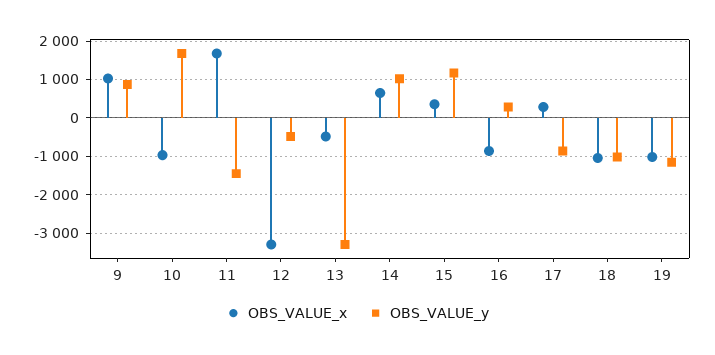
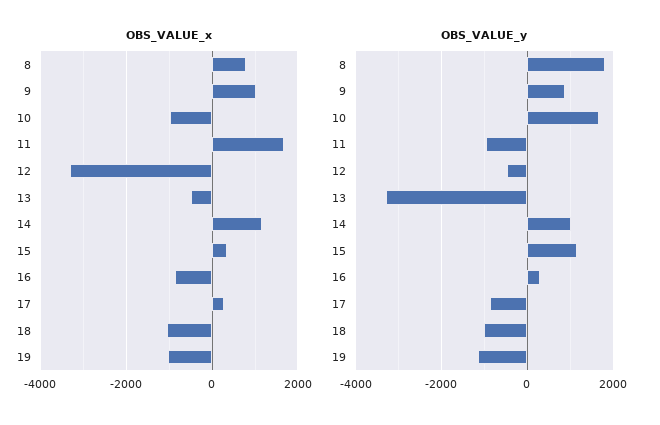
OBS_VALUE_y, 11: -1400 -> -1000
OBS_VALUE_x, 14: 600 -> 1200
OBS_VALUE_x, 8: none -> 800
OBS_VALUE_y, 8: none -> 1800

